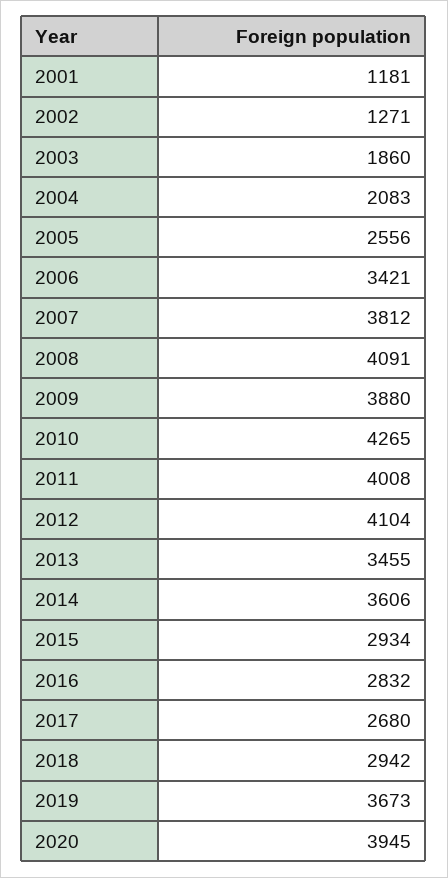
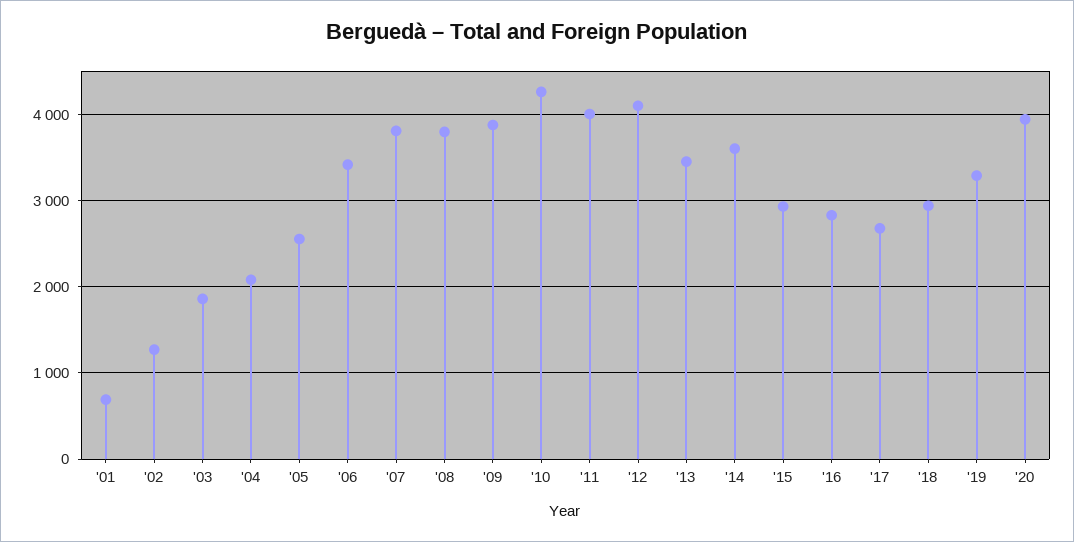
2001: 1181 -> 700
2008: 4091 -> 3800
2019: 3673 -> 3300

